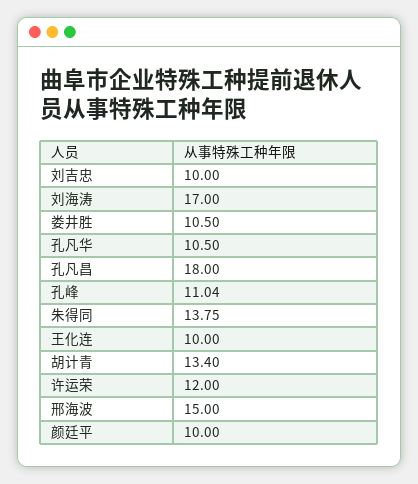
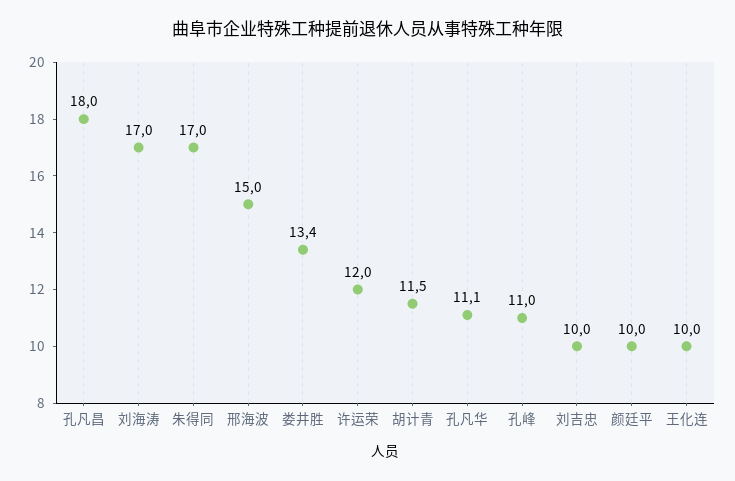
娄井胜: 10.5 -> 13.4
孔凡华: 10.5 -> 11.1
朱得同: 13.75 -> 17
胡计青: 13.4 -> 11.5

